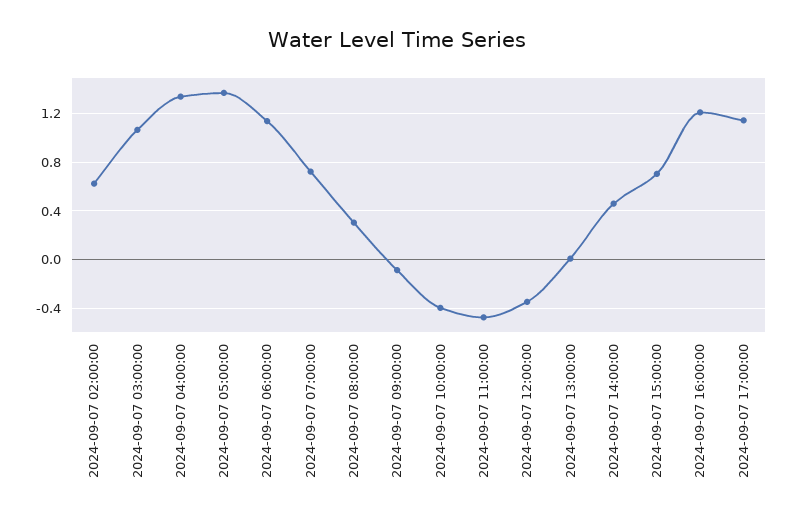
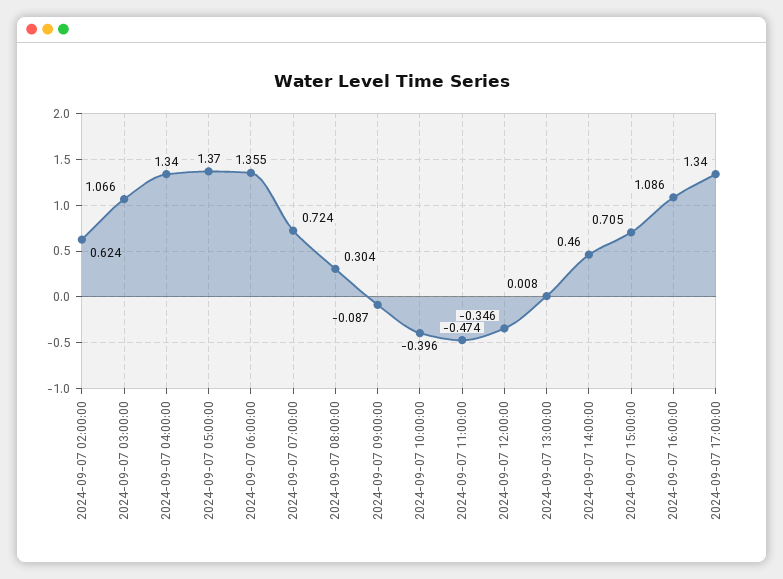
2024-09-07 06:00:00: 1.15 -> 1.355
2024-09-07 16:00:00: 1.2 -> 1.086
2024-09-07 17:00:00: 1.15 -> 1.34

